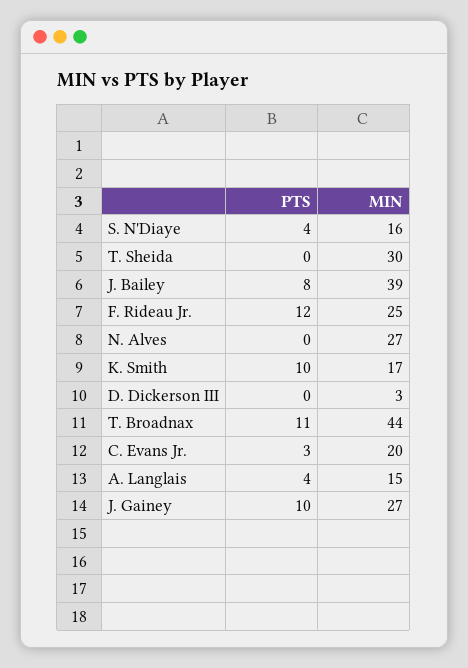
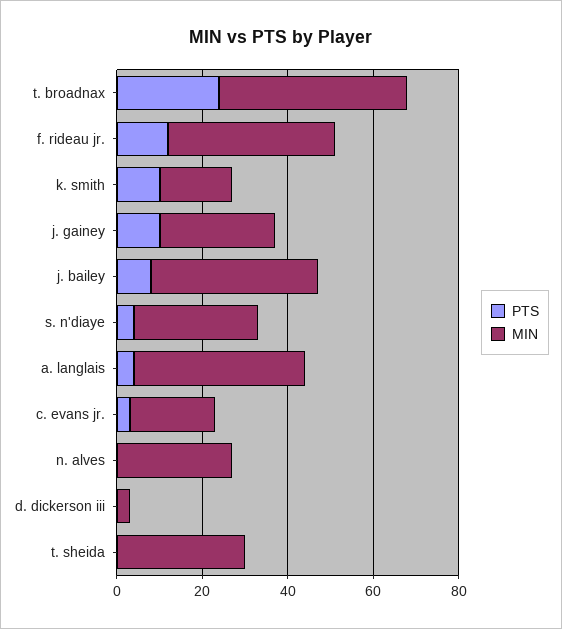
MIN, S. N'Diaye: 16 -> 30
MIN, F. Rideau Jr.: 25 -> 40
PTS, T. Broadnax: 11 -> 25
MIN, A. Langlais: 15 -> 40

